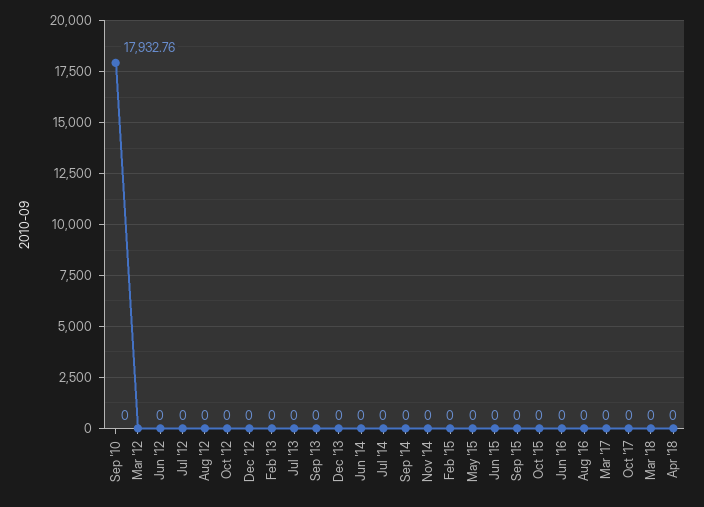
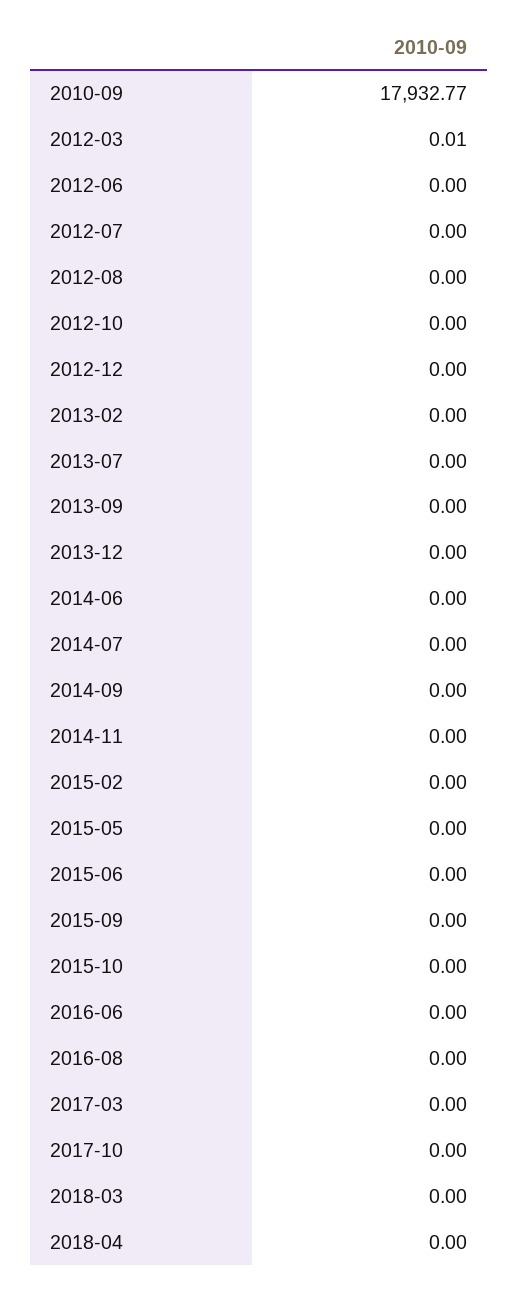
Sep '10: 17932.76 -> 17932.77
Mar '12: 0 -> 0.01

